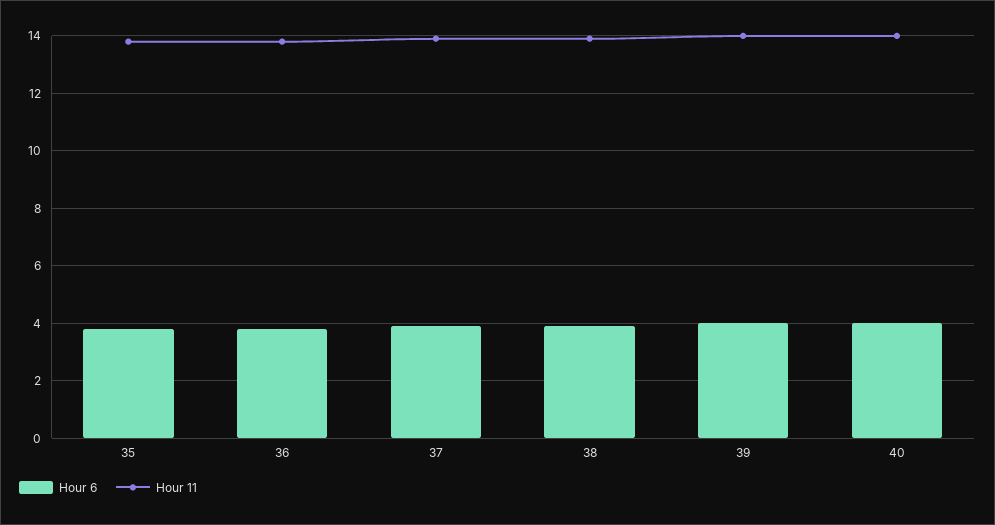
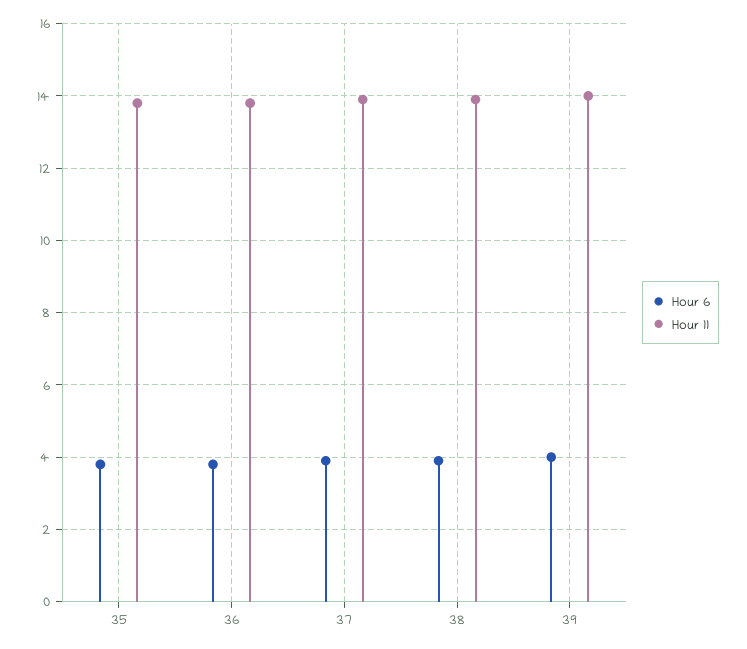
Hour 6, 40: 4 -> none
Hour 11, 40: 14 -> none

